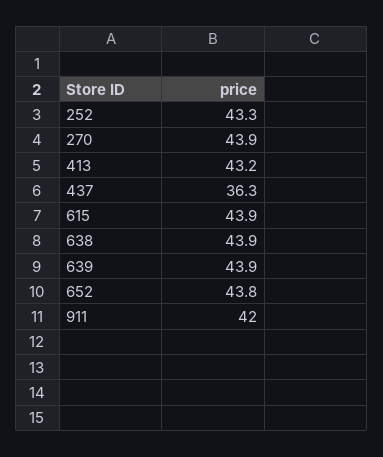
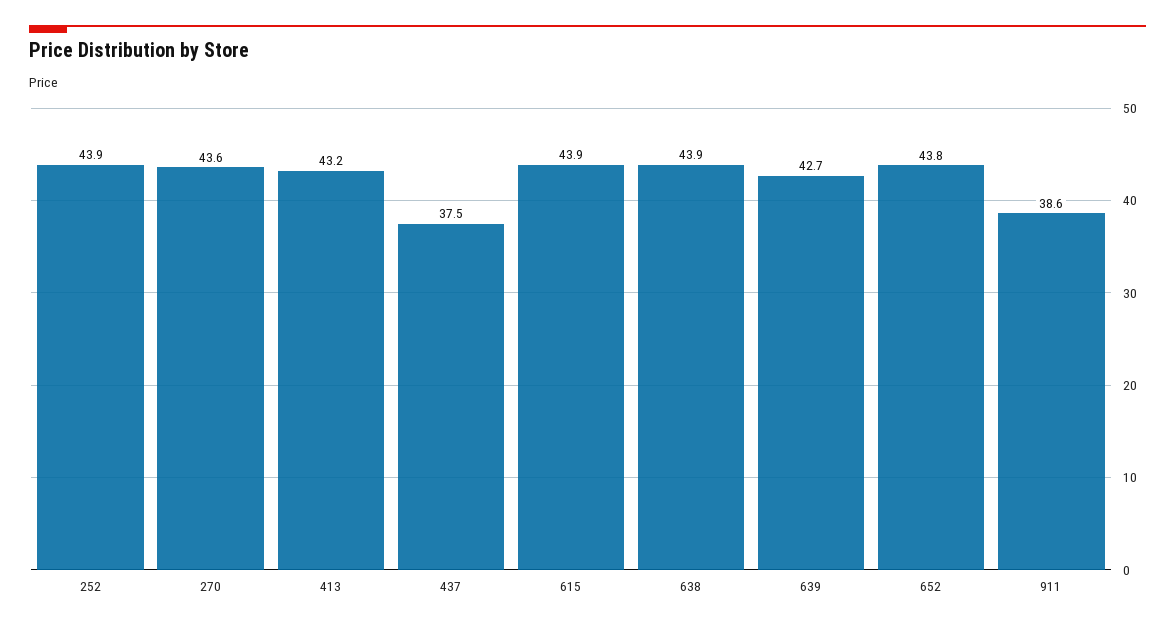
252: 43.3 -> 43.9
270: 43.9 -> 43.6
437: 36.3 -> 37.5
639: 43.9 -> 42.7
911: 42 -> 38.6

